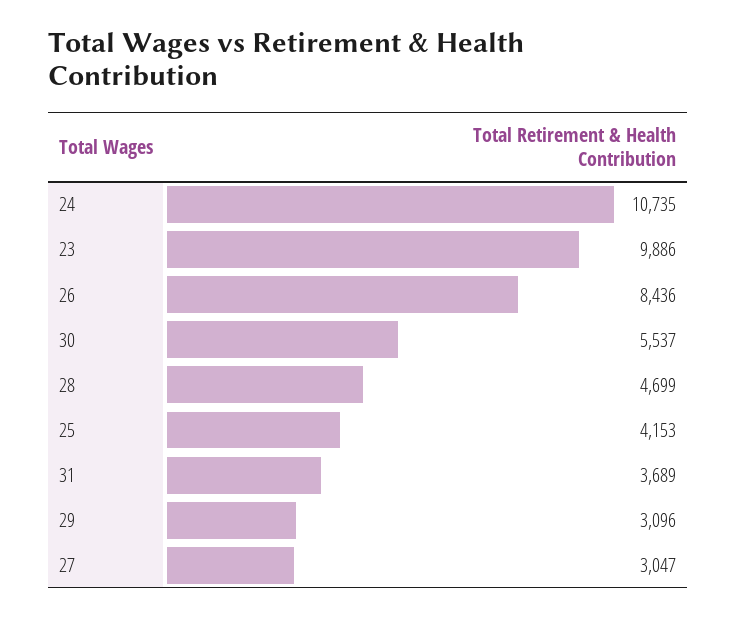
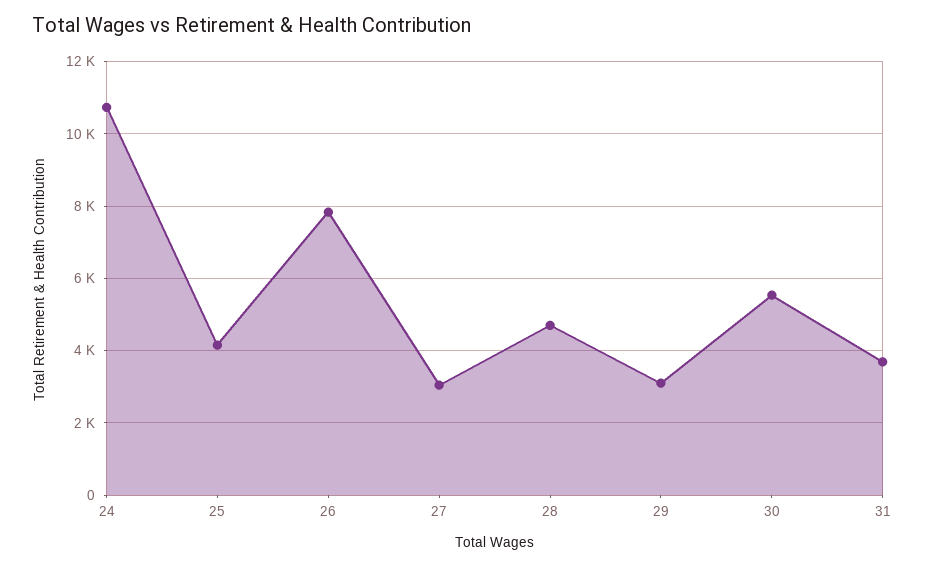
23: 9886 -> none
26: 8436 -> 7800

